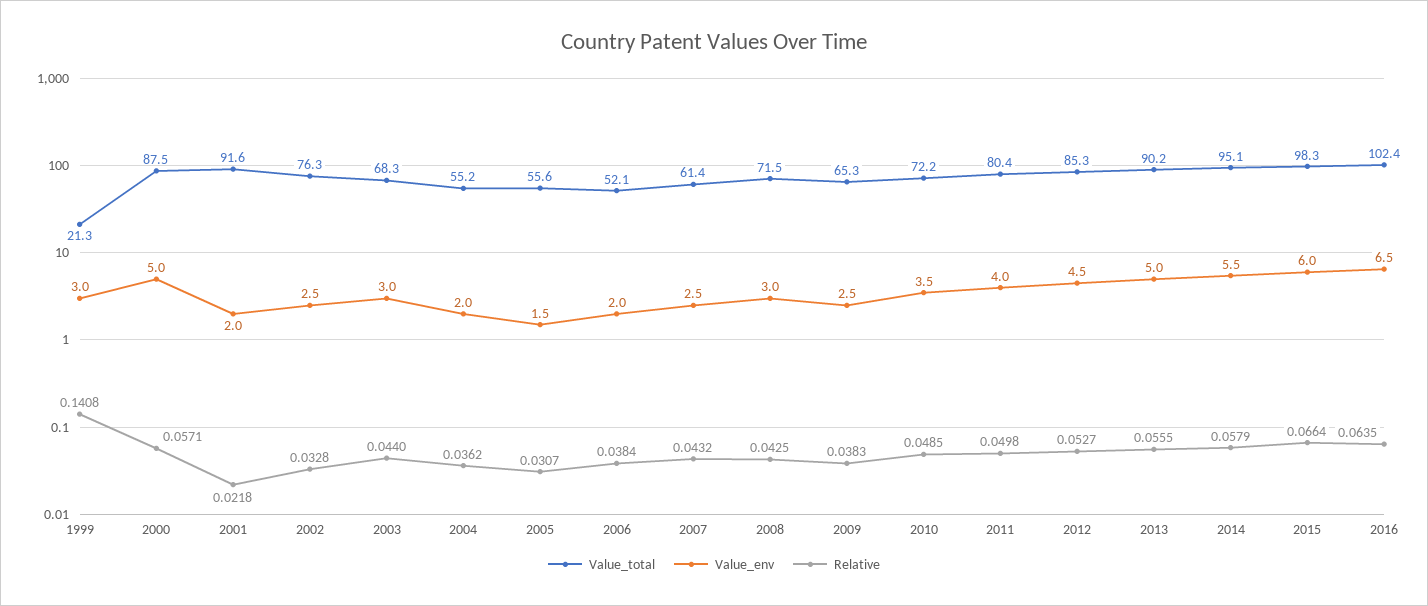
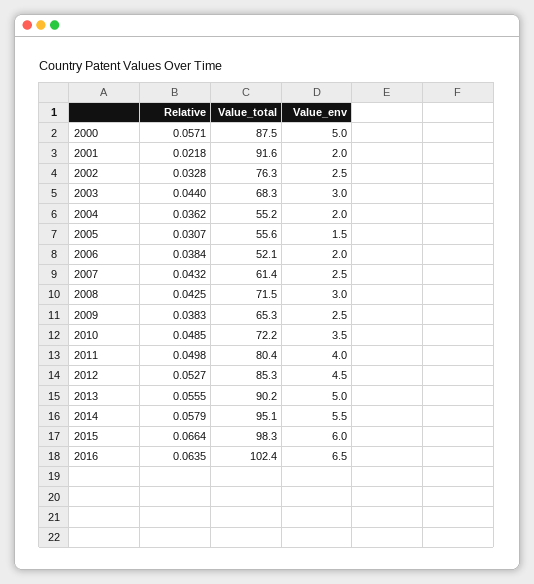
Value_total, 1999: 21.3 -> none
Value_env, 1999: 3 -> none
Relative, 1999: 0.1408 -> none

